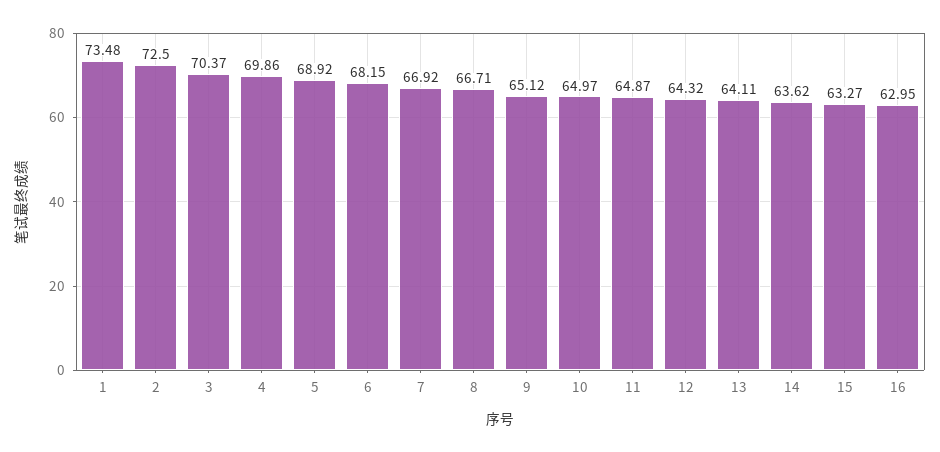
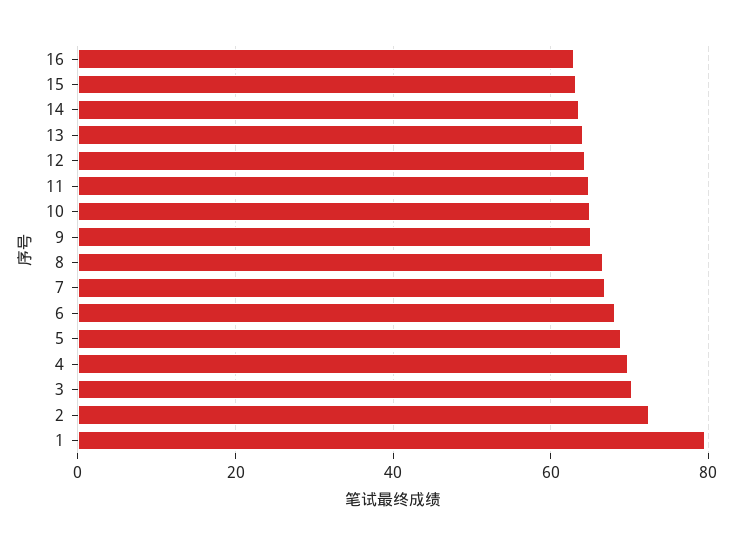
1: 73.48 -> 80

